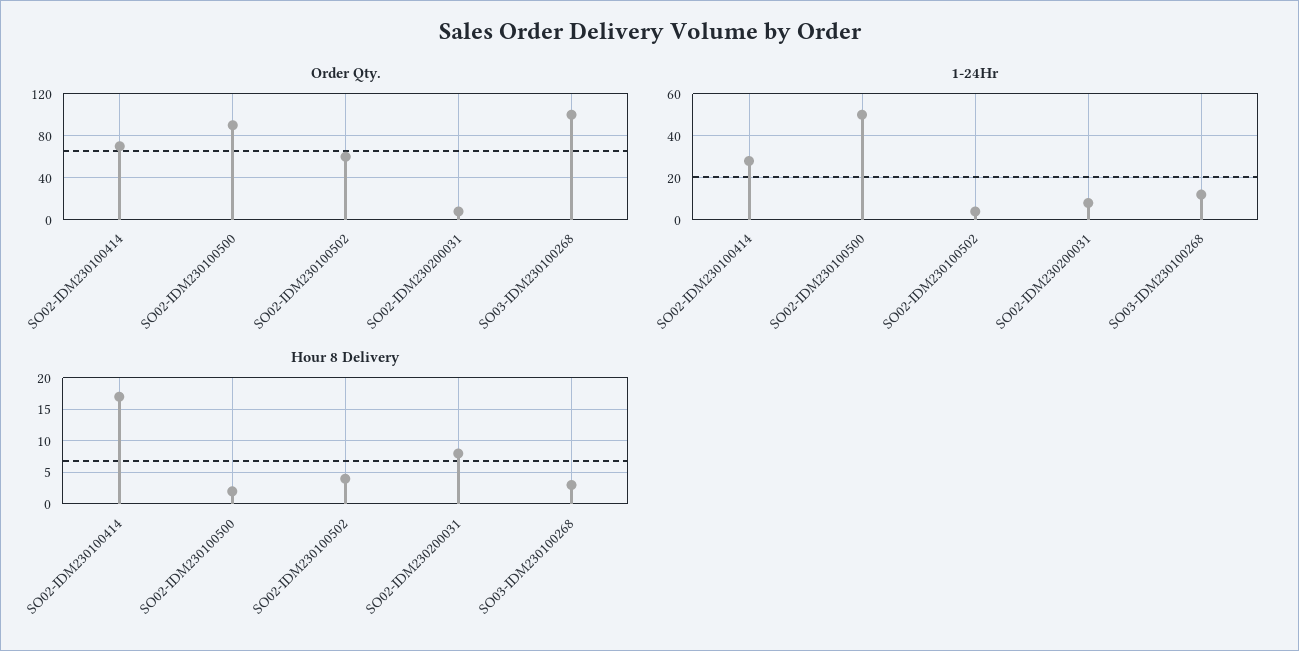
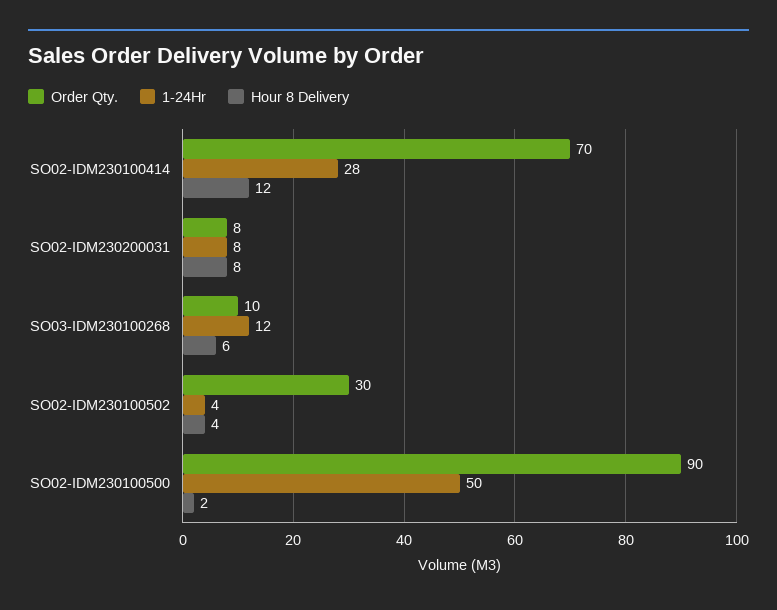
Order Qty., SO02-IDM230100502: 60 -> 30
Order Qty., SO03-IDM230100268: 100 -> 10
Hour 8 Delivery, SO02-IDM230100414: 17 -> 12
Hour 8 Delivery, SO03-IDM230100268: 3 -> 6

